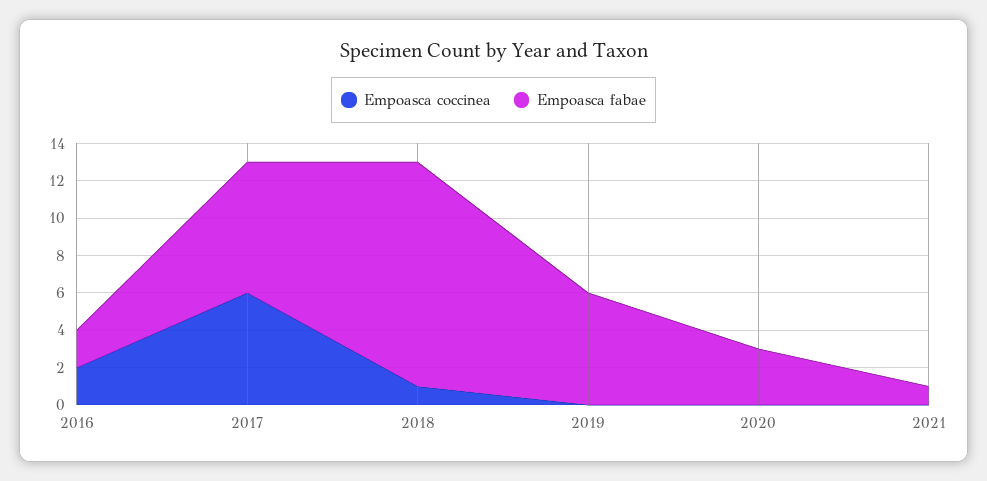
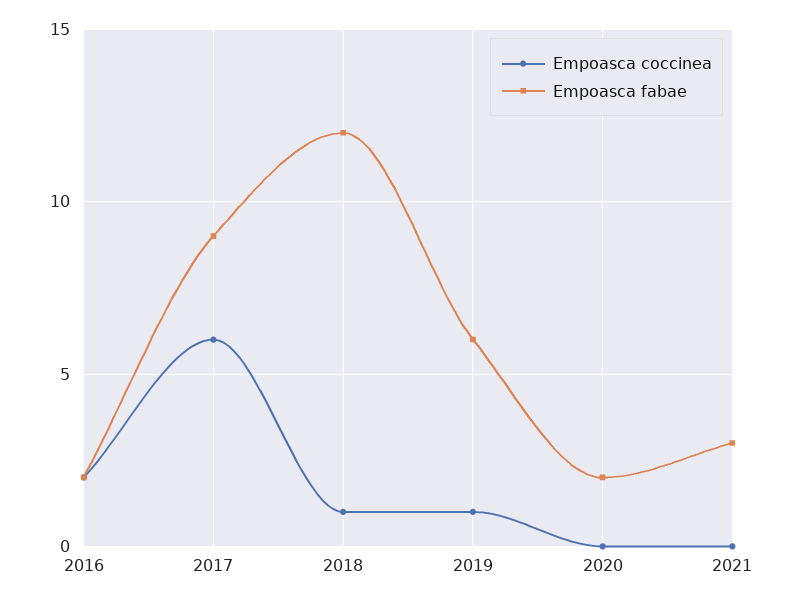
Empoasca fabae, 2017: 7 -> 9
Empoasca coccinea, 2019: 0 -> 1
Empoasca fabae, 2020: 3 -> 2
Empoasca fabae, 2021: 1 -> 3

